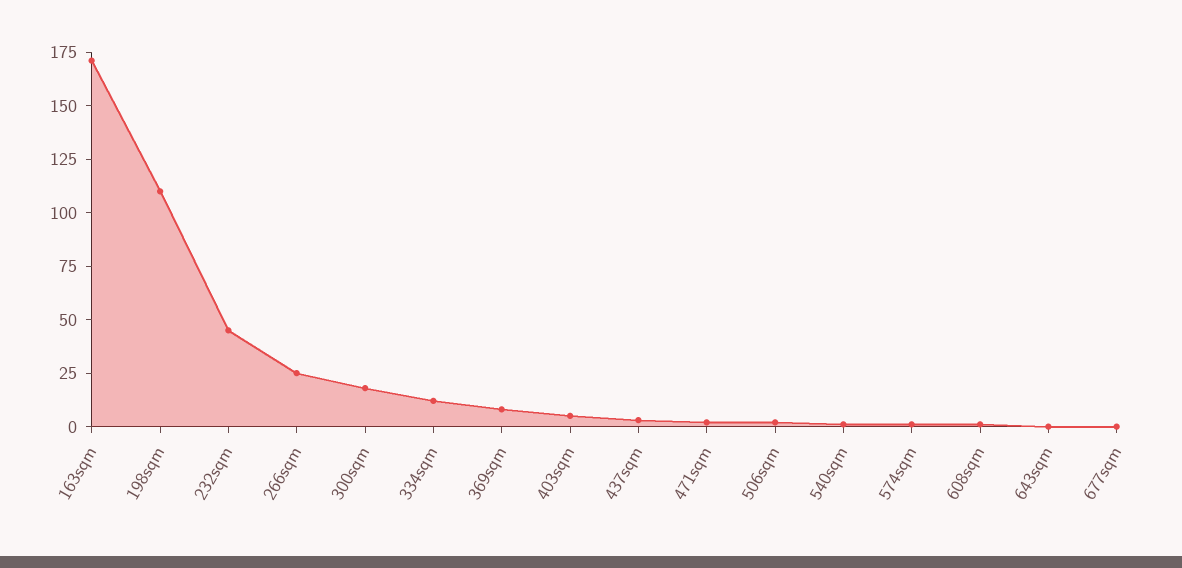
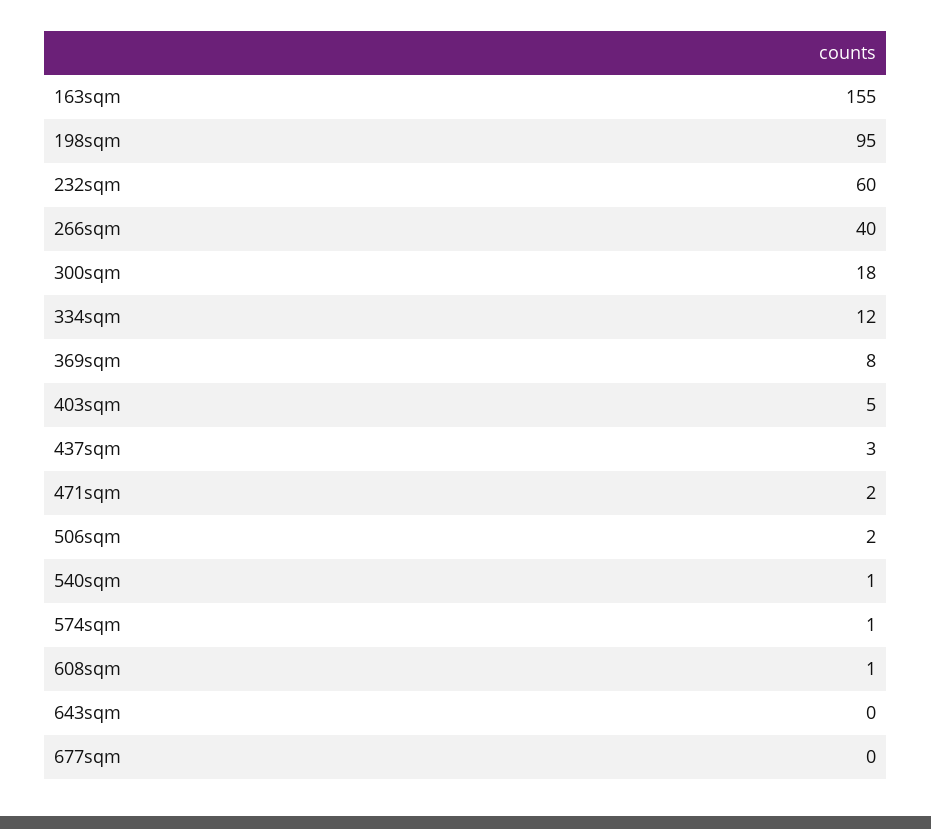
163sqm: 170 -> 155
198sqm: 110 -> 95
232sqm: 45 -> 60
266sqm: 25 -> 40

